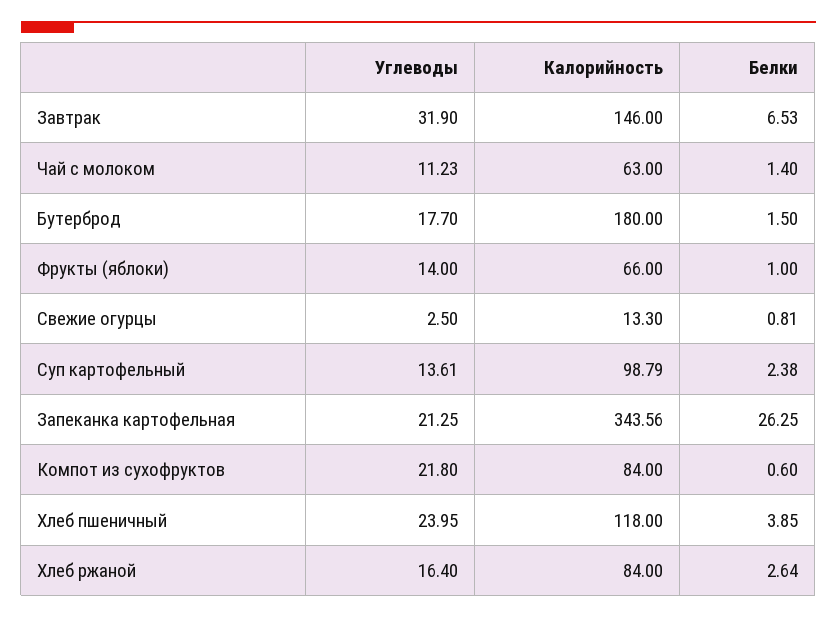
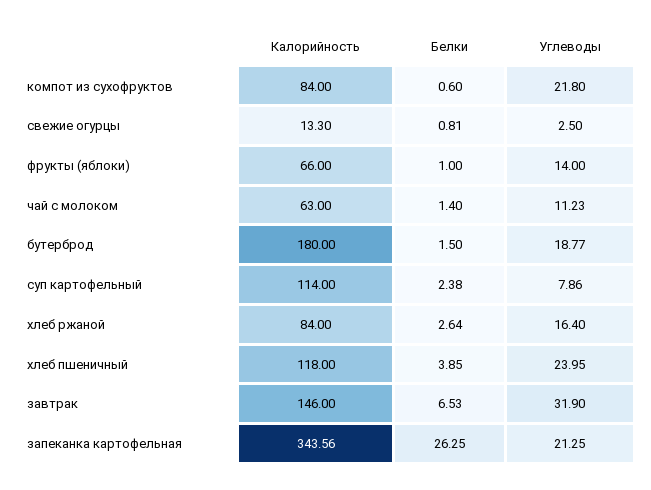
Углеводы, Бутерброд: 17.7 -> 18.77
Углеводы, Суп картофельный: 13.61 -> 7.86
Калорийность, Суп картофельный: 98.79 -> 114

